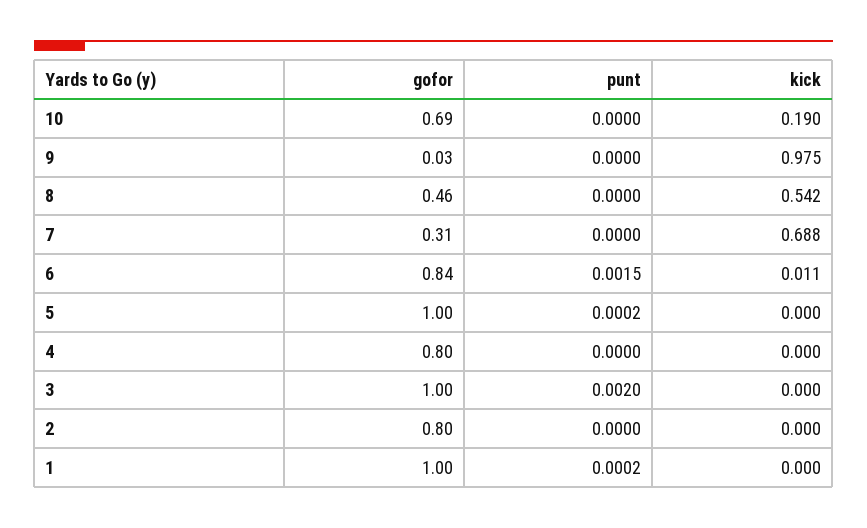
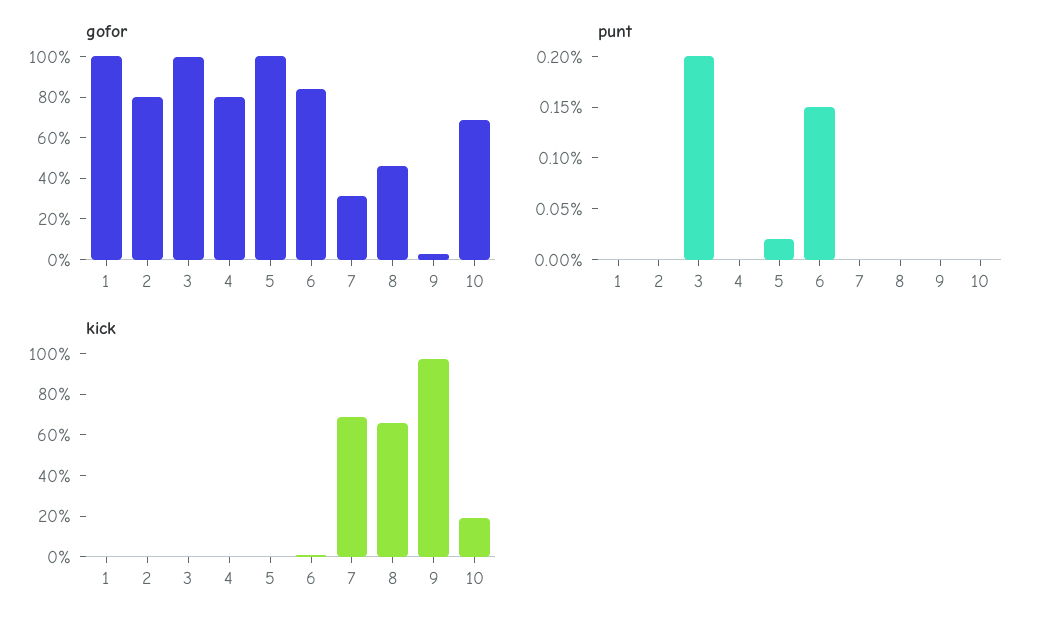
kick, 8: 0.542 -> 0.65
punt, 1: 0.0002 -> 0

